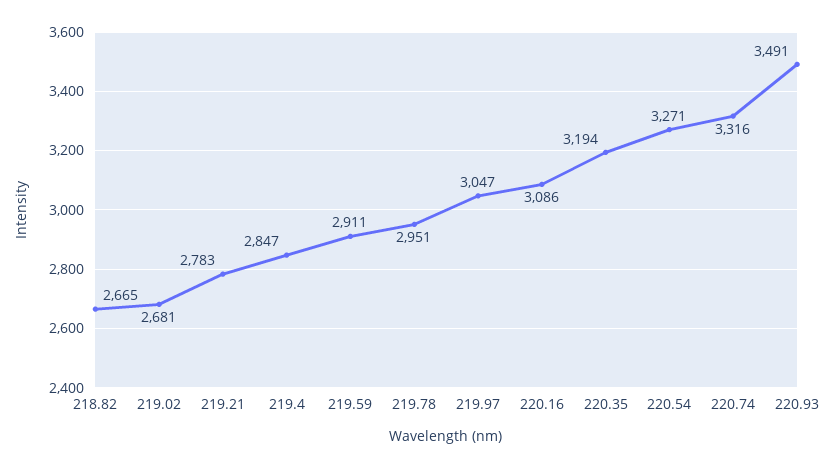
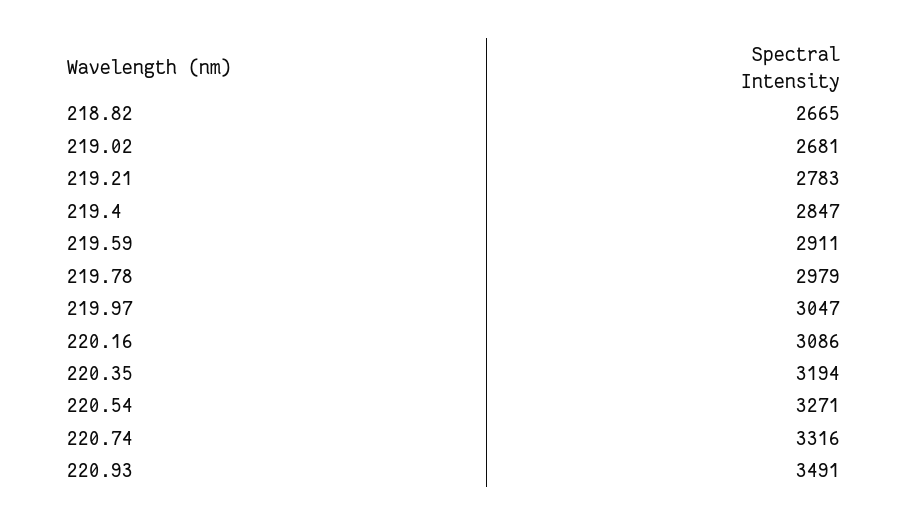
219.78: 2951 -> 2979

